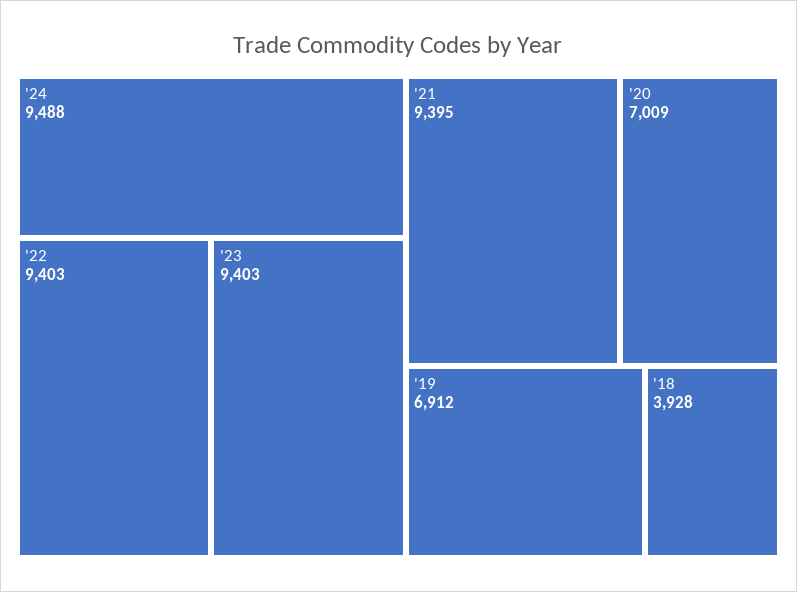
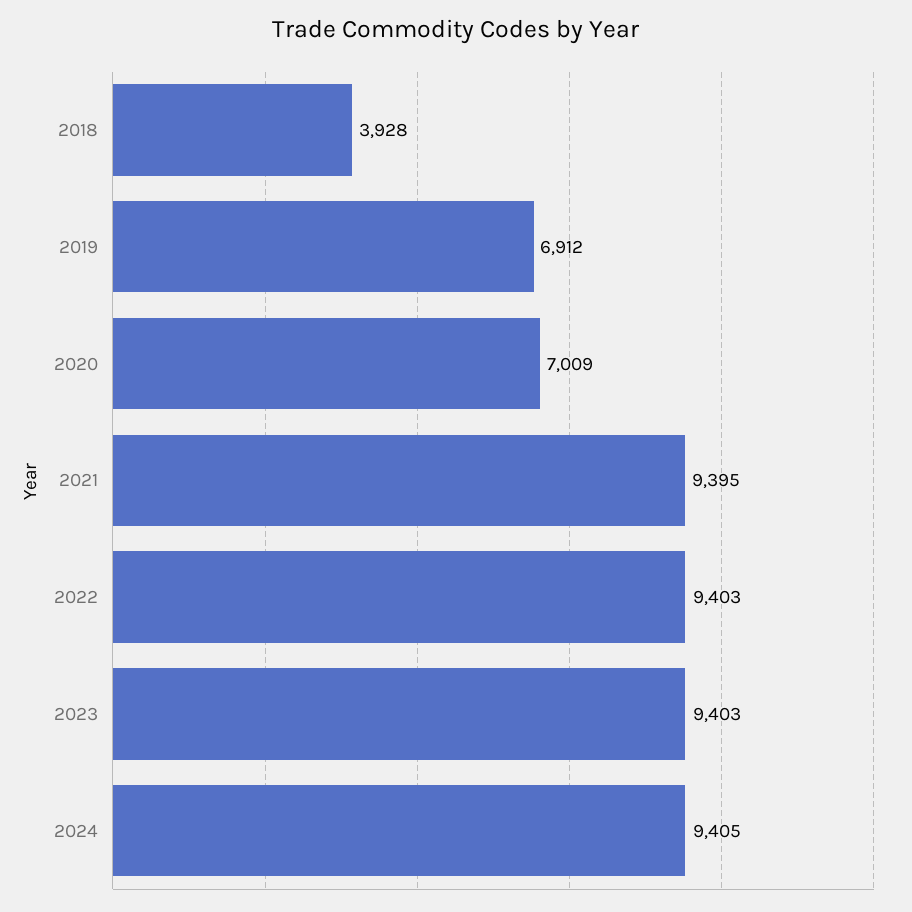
'24: 9488 -> 9405

